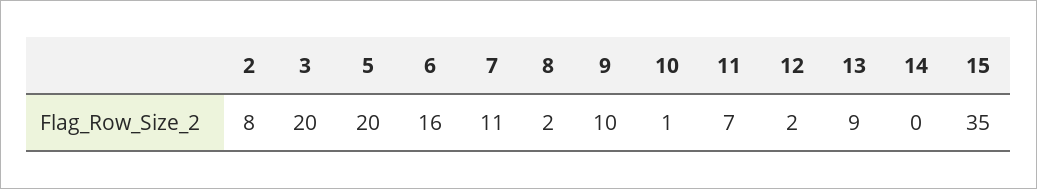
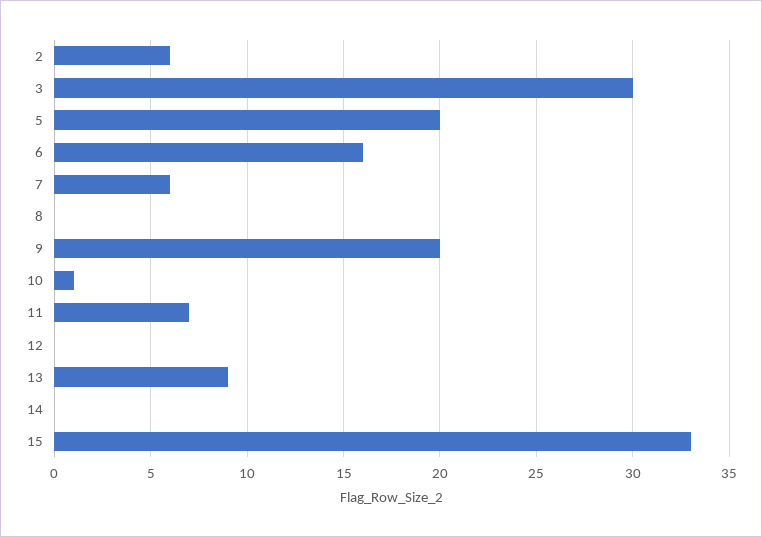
2: 8 -> 6
3: 20 -> 30
7: 11 -> 6
8: 2 -> 0
9: 10 -> 20
12: 2 -> 0
15: 35 -> 33

